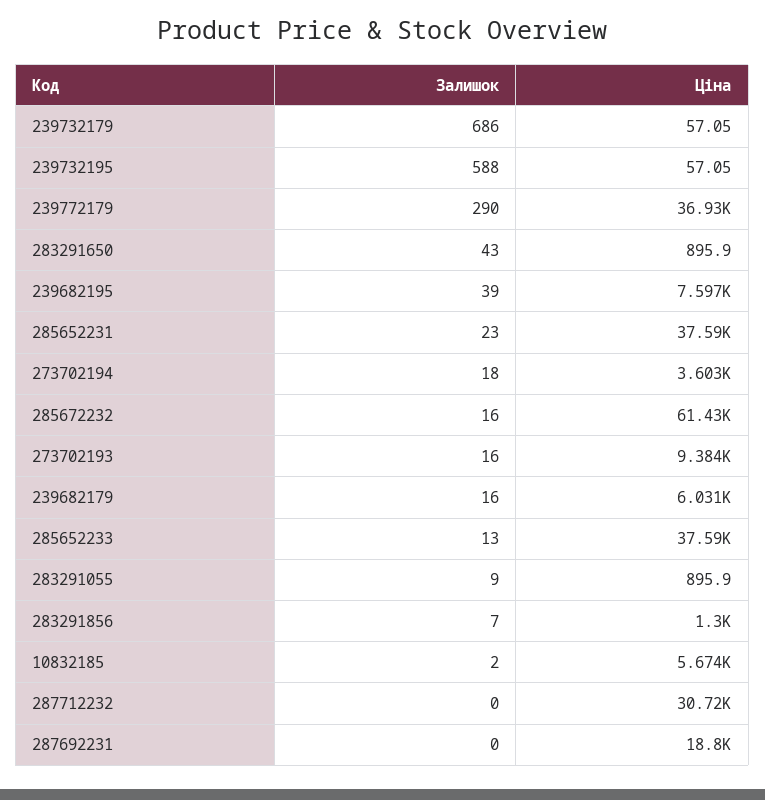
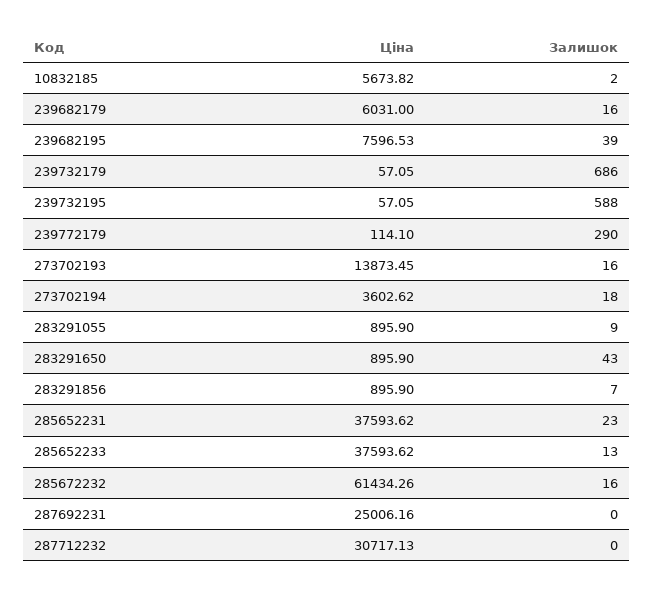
Ціна, 239772179: 36930 -> 114.1
Ціна, 273702193: 9384 -> 13873.45
Ціна, 283291856: 1300 -> 895.9
Ціна, 287692231: 18800 -> 25006.16

